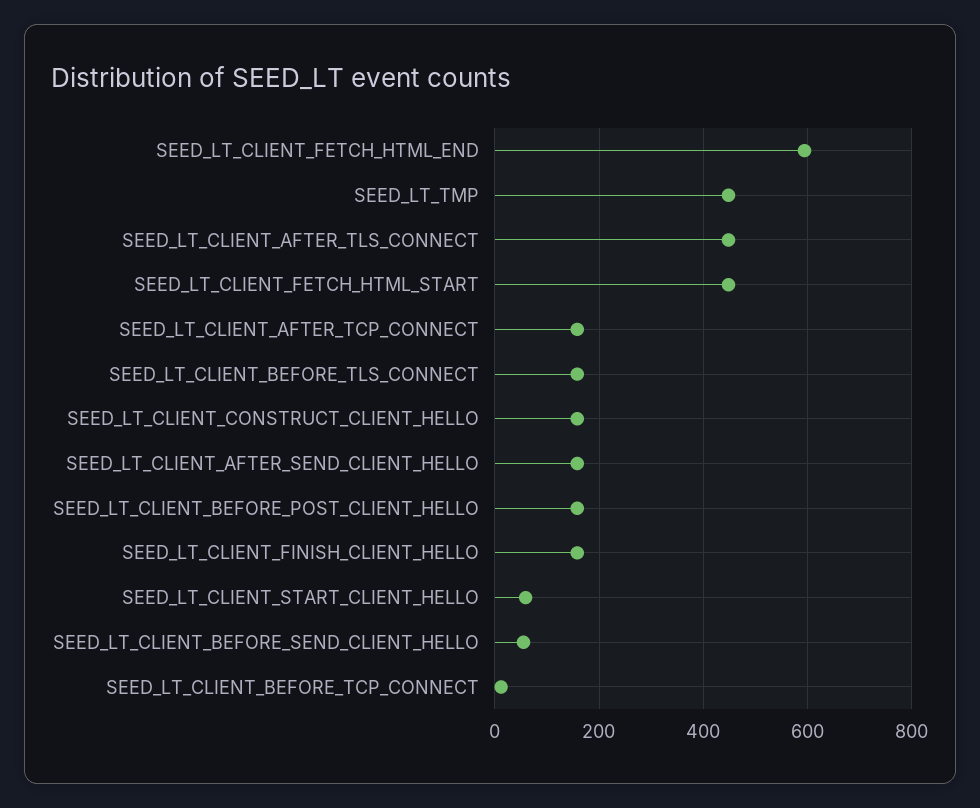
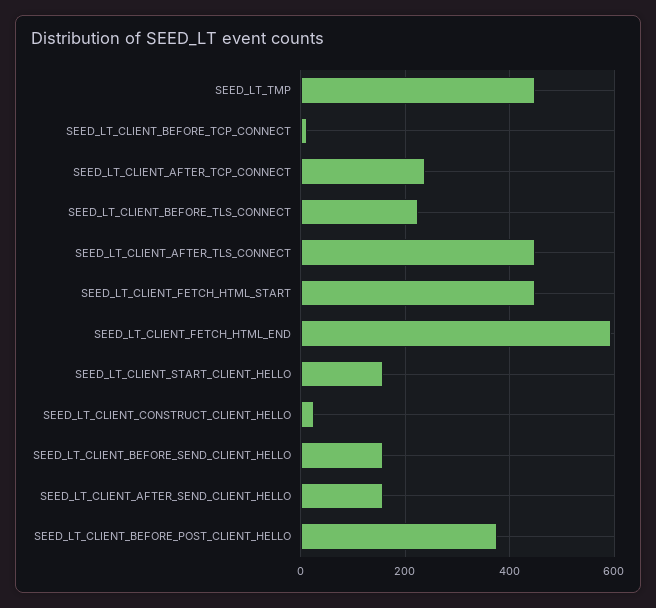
SEED_LT_CLIENT_AFTER_TCP_CONNECT: 160 -> 240
SEED_LT_CLIENT_BEFORE_TLS_CONNECT: 160 -> 220
SEED_LT_CLIENT_CONSTRUCT_CLIENT_HELLO: 160 -> 20
SEED_LT_CLIENT_BEFORE_POST_CLIENT_HELLO: 160 -> 380
SEED_LT_CLIENT_FINISH_CLIENT_HELLO: 160 -> none
SEED_LT_CLIENT_START_CLIENT_HELLO: 60 -> 160
SEED_LT_CLIENT_BEFORE_SEND_CLIENT_HELLO: 60 -> 160

